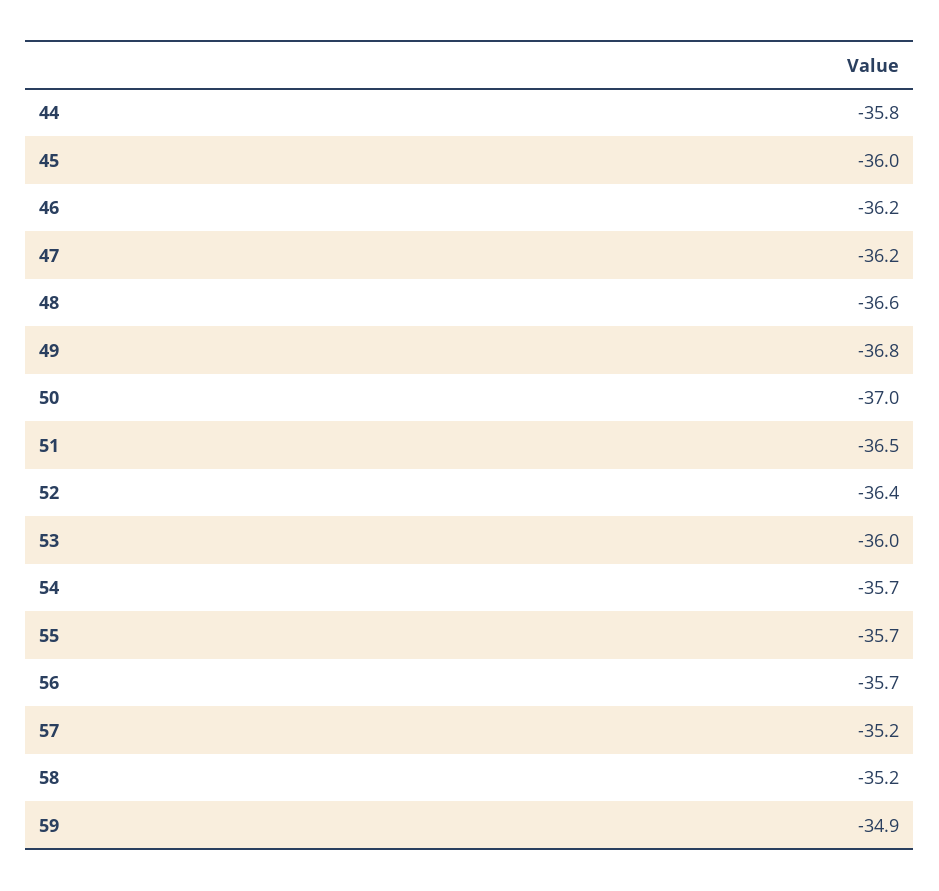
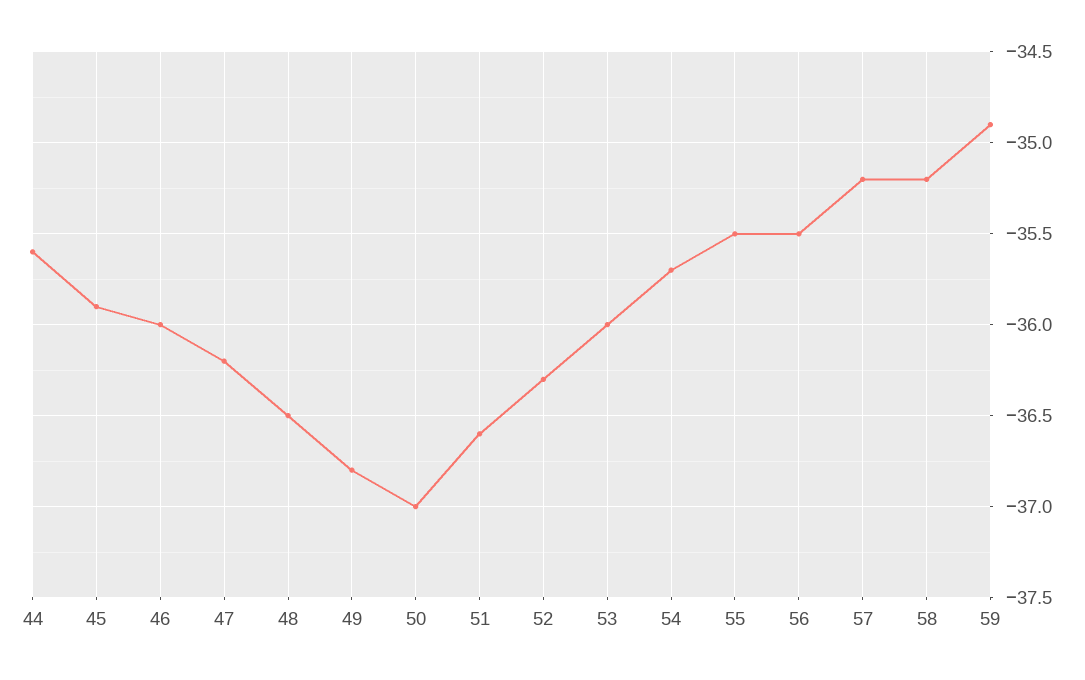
44: -35.8 -> -35.6
45: -36 -> -35.9
46: -36.2 -> -36
48: -36.6 -> -36.5
51: -36.5 -> -36.6
52: -36.4 -> -36.3
55: -35.7 -> -35.5
56: -35.7 -> -35.5

